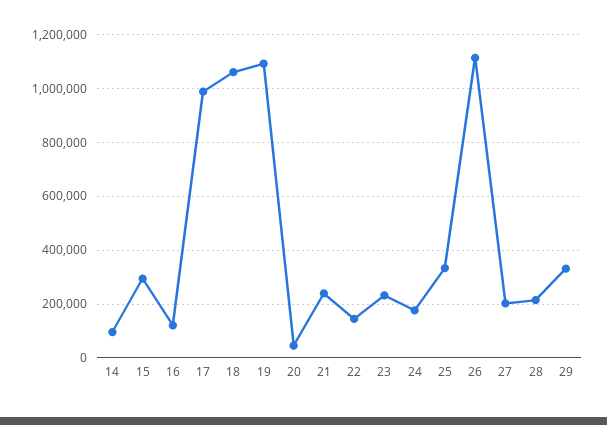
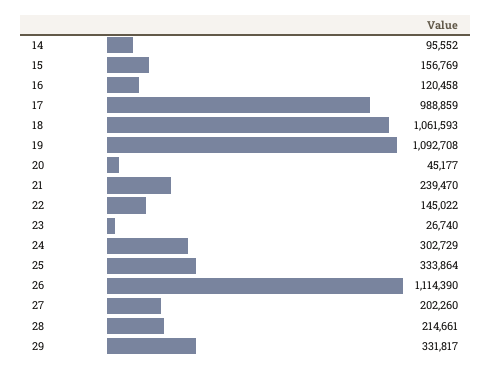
15: 300000 -> 156769
23: 225000 -> 26740
24: 175000 -> 302729

